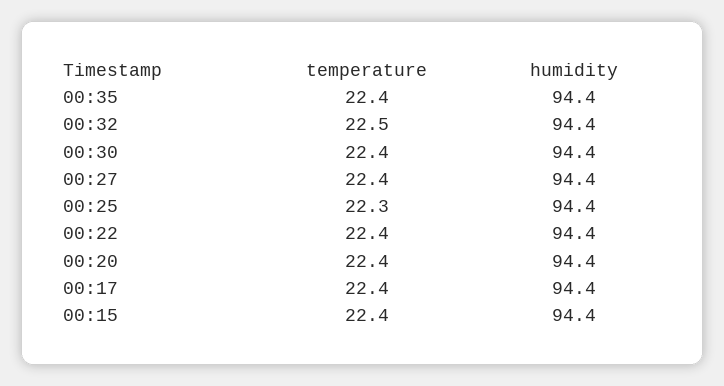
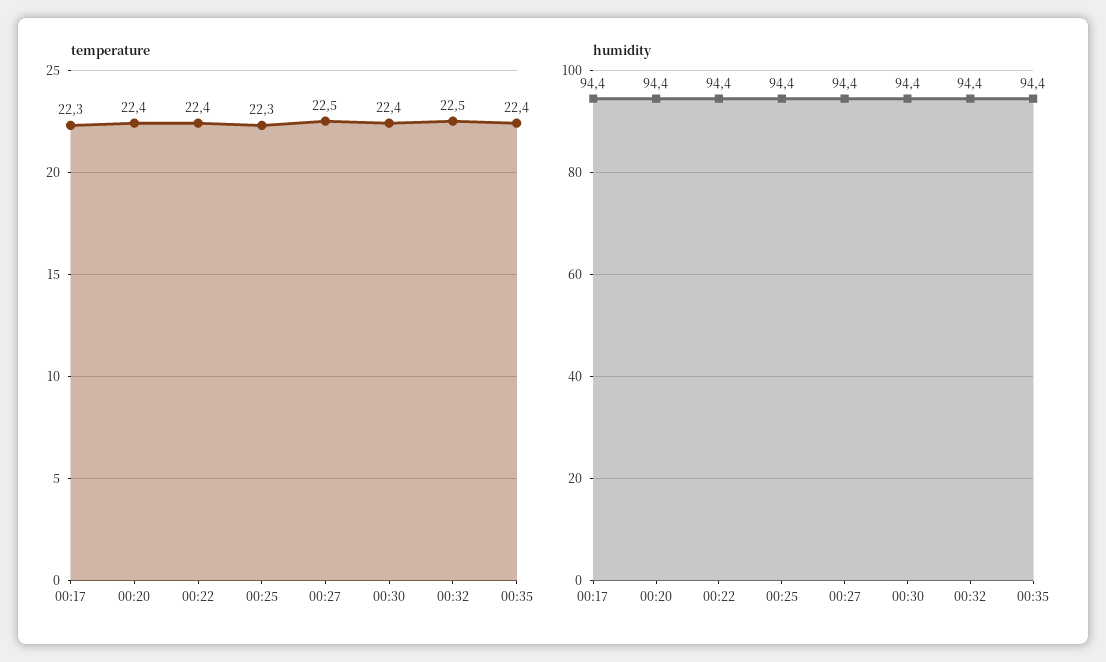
temperature, 00:27: 22.4 -> 22.5
temperature, 00:17: 22.4 -> 22.3
temperature, 00:15: 22.4 -> none
humidity, 00:15: 94.4 -> none

